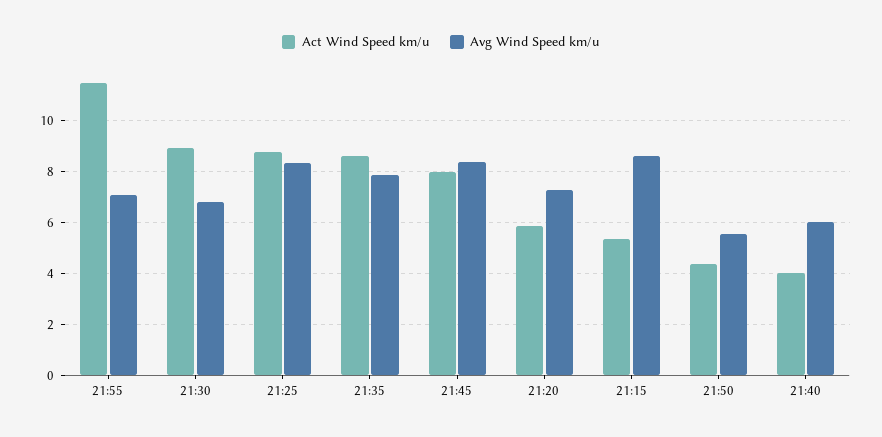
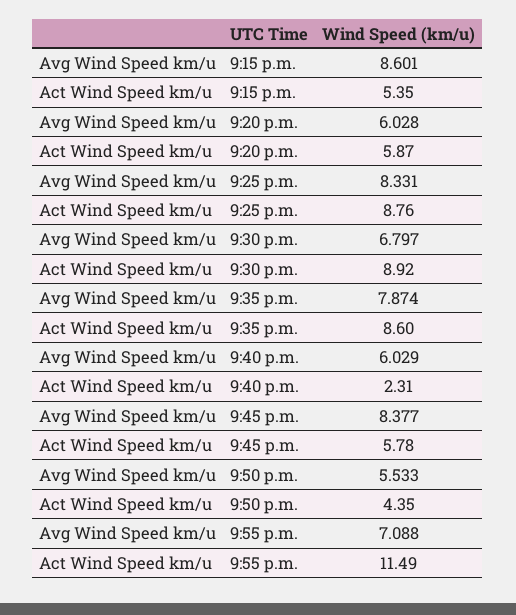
Act Wind Speed km/u, 21:45: 8 -> 5.78
Avg Wind Speed km/u, 21:20: 7.25 -> 6.028
Act Wind Speed km/u, 21:40: 4 -> 2.31

